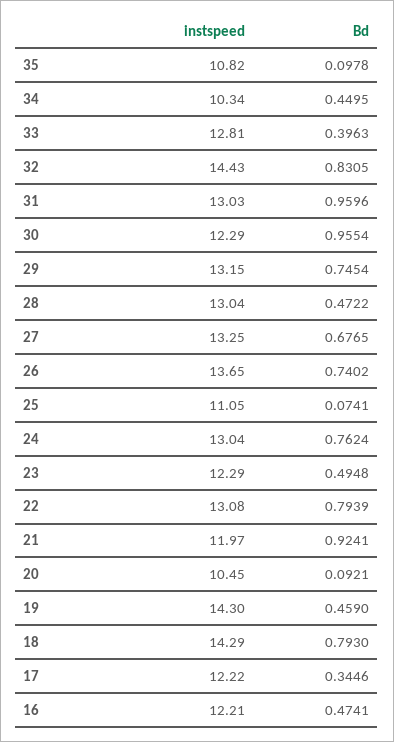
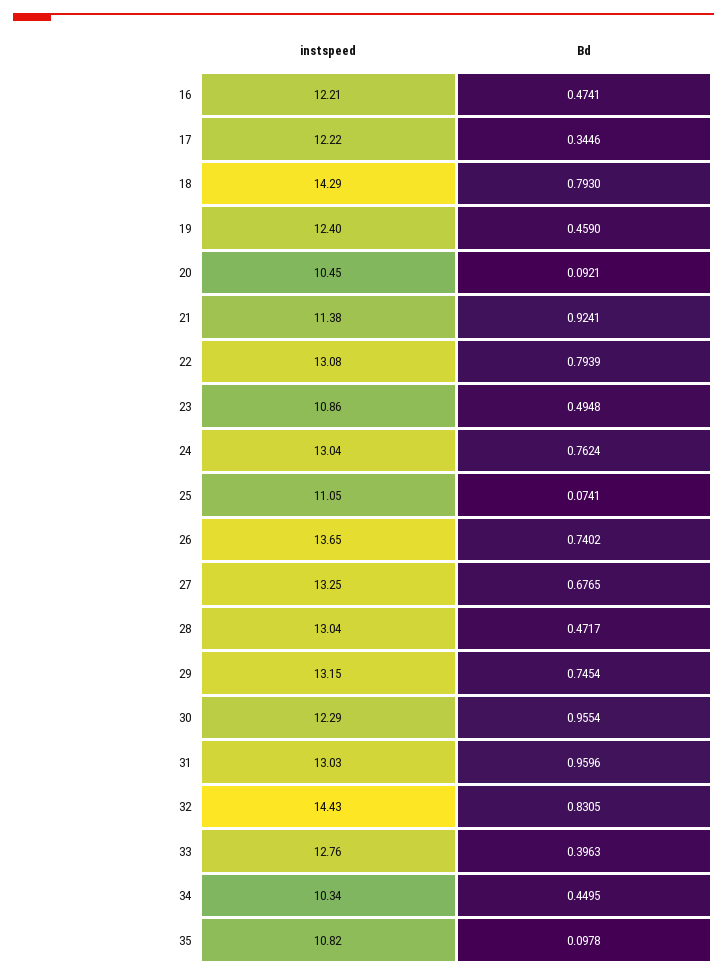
instspeed, 33: 12.81 -> 12.76
Bd, 28: 0.4722 -> 0.4717
instspeed, 23: 12.29 -> 10.86
instspeed, 21: 11.97 -> 11.38
instspeed, 19: 14.3 -> 12.4

